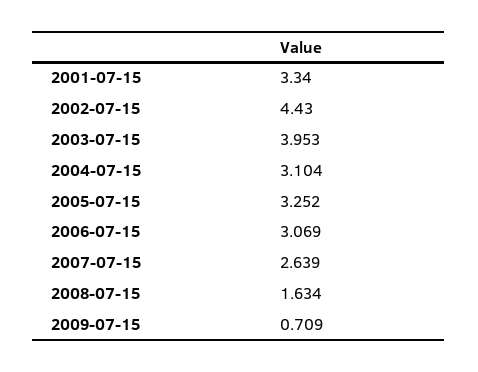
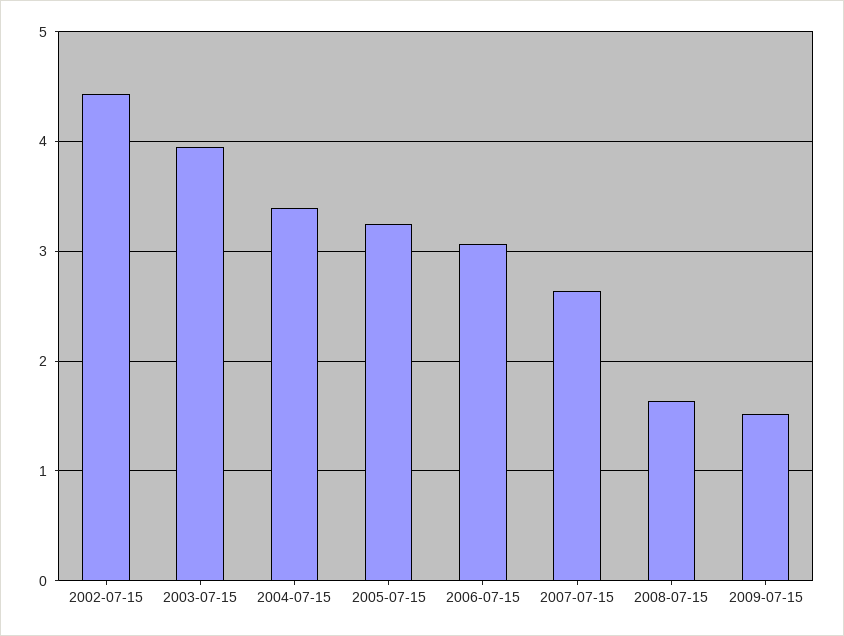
2001-07-15: 3.34 -> none
2004-07-15: 3.104 -> 3.4
2009-07-15: 0.709 -> 1.5

